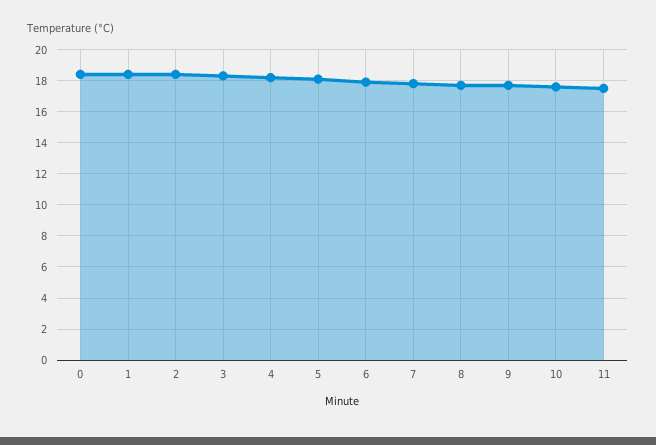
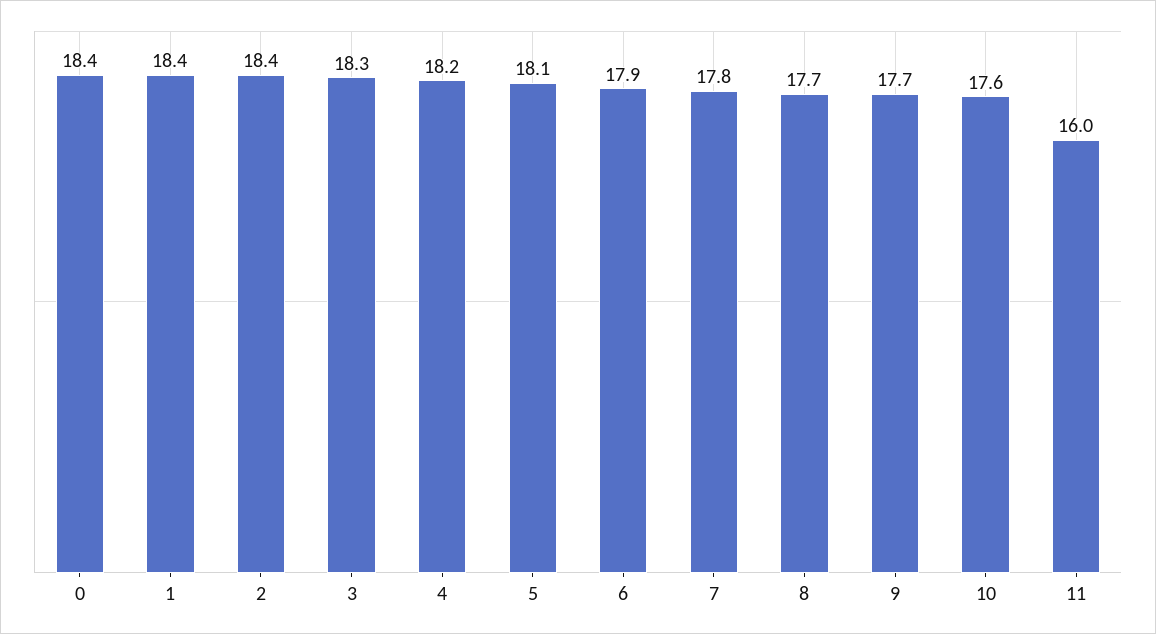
11: 17.5 -> 16

